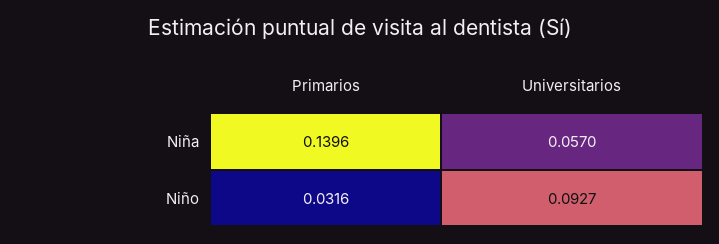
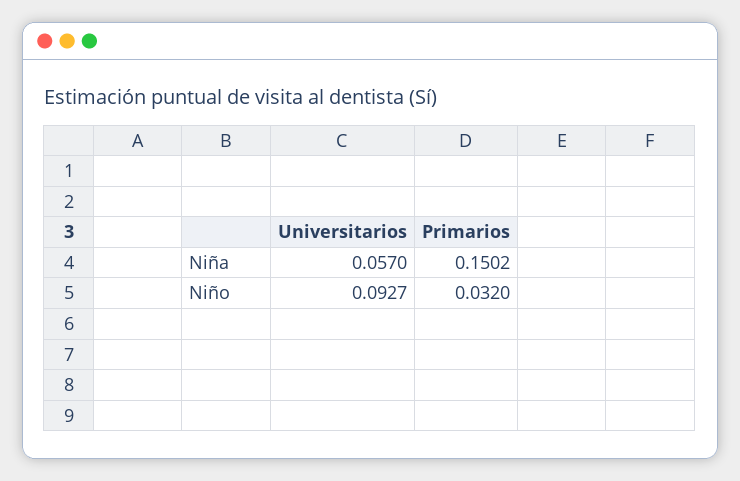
Primarios, Niña: 0.1396 -> 0.1502
Primarios, Niño: 0.0316 -> 0.032

